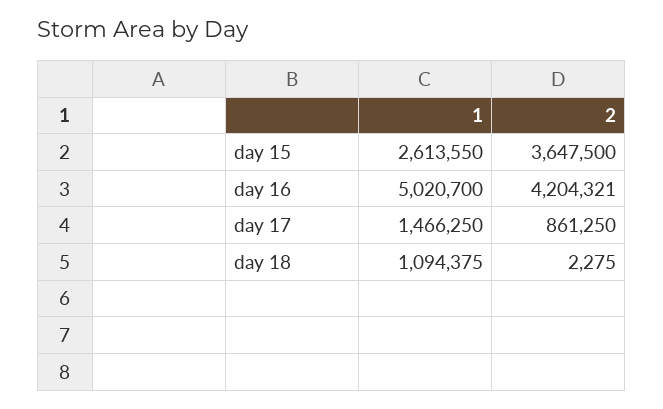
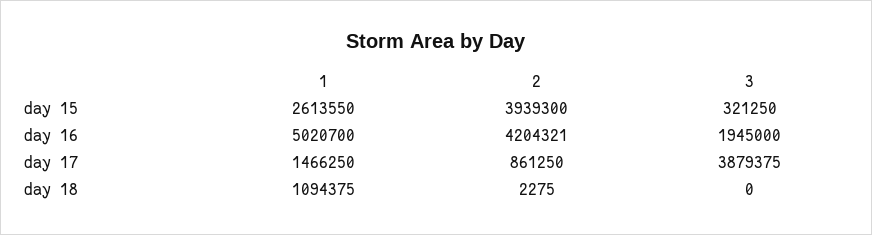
2, day 15: 3647500 -> 3939300
3, day 15: none -> 321250
3, day 16: none -> 1945000
3, day 17: none -> 3879375
3, day 18: none -> 0

